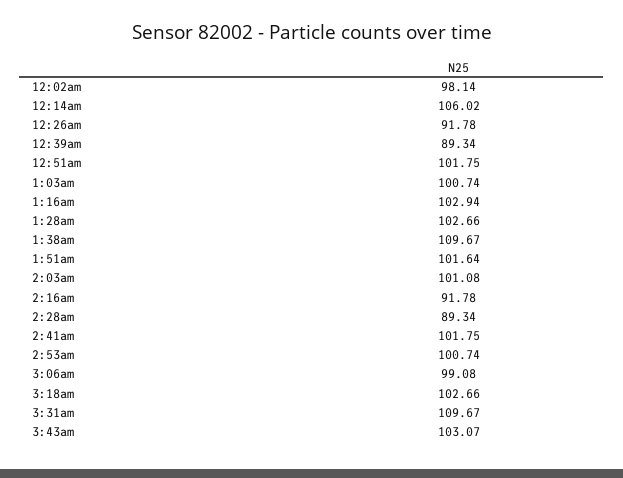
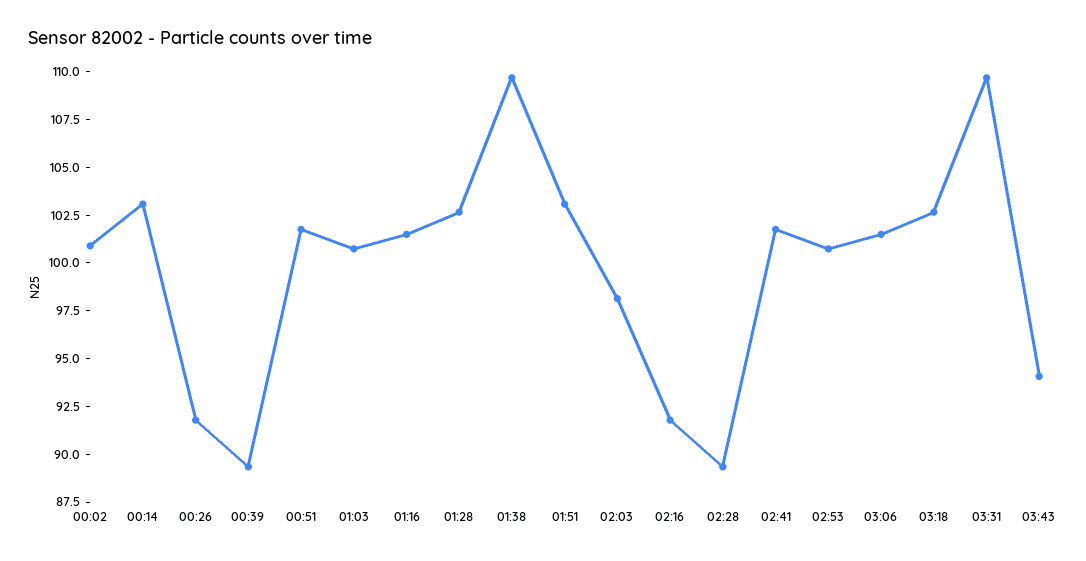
12:02am: 98.14 -> 101
12:14am: 106.02 -> 103
1:16am: 102.94 -> 101.5
1:51am: 101.64 -> 103
2:03am: 101.08 -> 98
3:06am: 99.08 -> 101.5
3:43am: 103.07 -> 94

